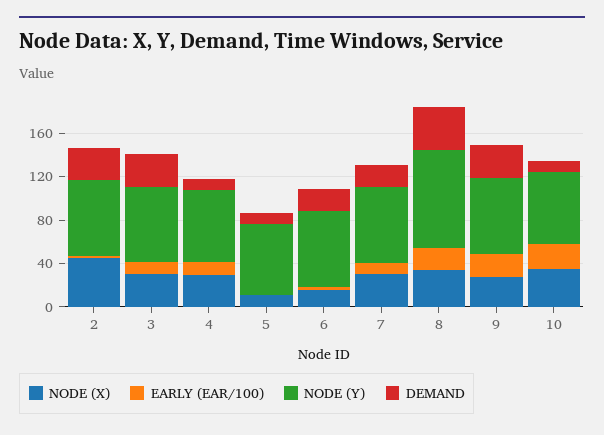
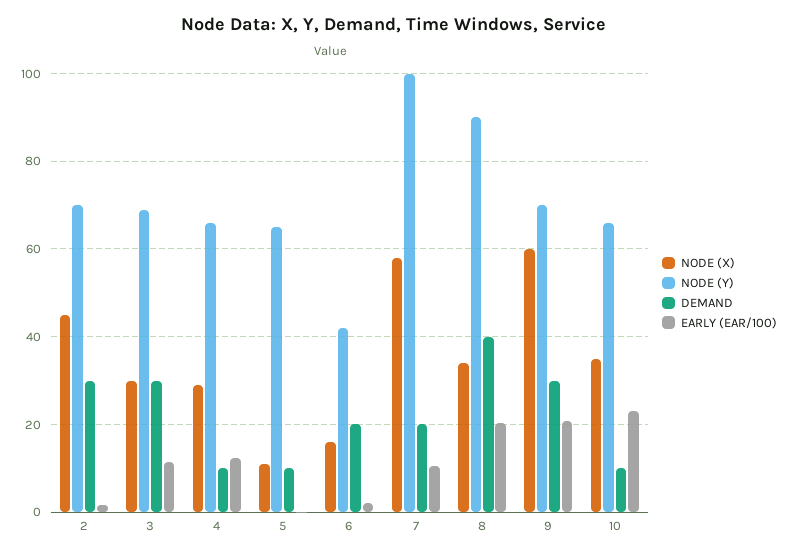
NODE (Y), 6: 70 -> 42
NODE (X), 7: 30 -> 58
NODE (Y), 7: 70 -> 100
NODE (X), 9: 30 -> 60

